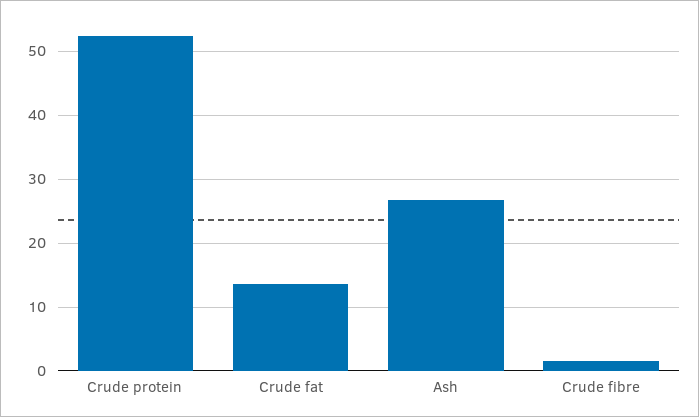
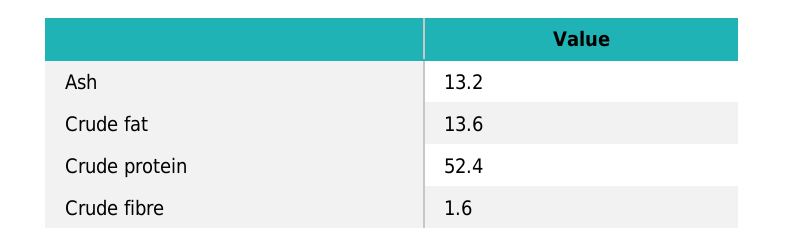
Ash: 27 -> 13.2

